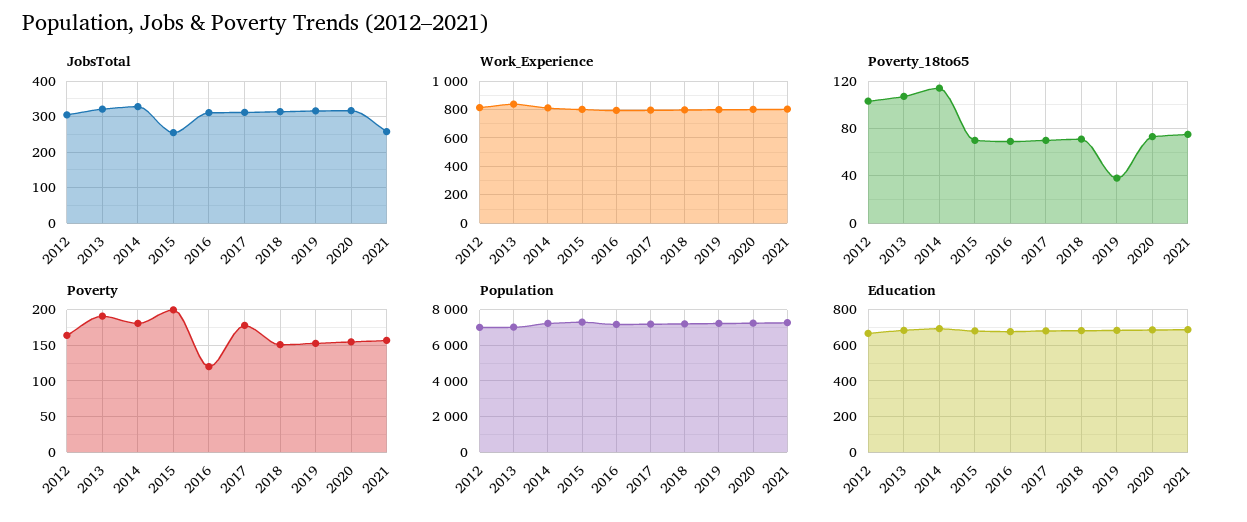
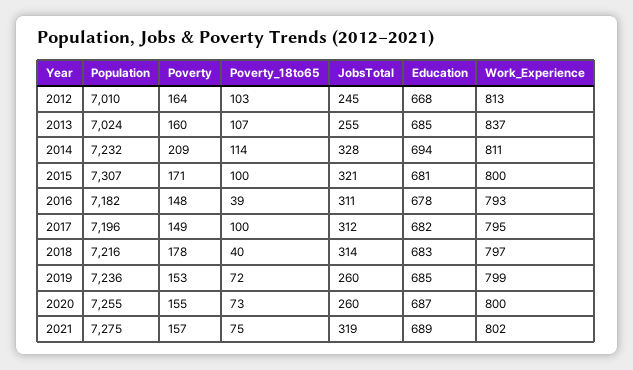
JobsTotal, 2012: 300 -> 245
JobsTotal, 2013: 320 -> 255
JobsTotal, 2015: 260 -> 321
JobsTotal, 2019: 320 -> 260
JobsTotal, 2020: 320 -> 260
JobsTotal, 2021: 260 -> 319
Poverty_18to65, 2015: 70 -> 100
Poverty_18to65, 2016: 70 -> 39
Poverty_18to65, 2017: 70 -> 100
Poverty_18to65, 2018: 70 -> 40
Poverty_18to65, 2019: 40 -> 72
Poverty, 2013: 190 -> 160
Poverty, 2014: 180 -> 209
Poverty, 2015: 200 -> 171
Poverty, 2016: 120 -> 148
Poverty, 2017: 180 -> 149
Poverty, 2018: 150 -> 178

